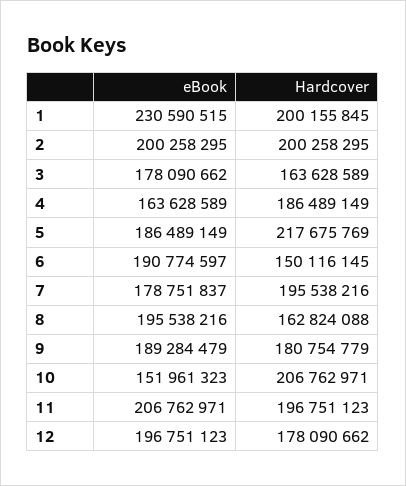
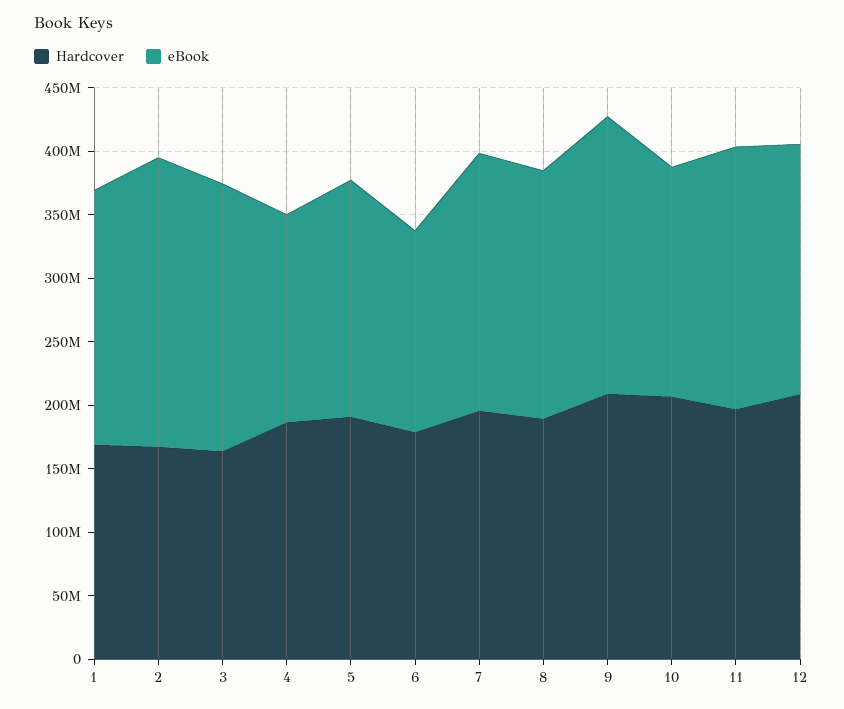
eBook, 1: 230590515 -> 200000000
Hardcover, 1: 200155845 -> 170000000
eBook, 2: 200258295 -> 230000000
Hardcover, 2: 200258295 -> 170000000
eBook, 3: 178090662 -> 210000000
Hardcover, 5: 217675769 -> 190000000
eBook, 6: 190774597 -> 160000000
Hardcover, 6: 150116145 -> 180000000
eBook, 7: 178751837 -> 200000000
Hardcover, 8: 162824088 -> 190000000
eBook, 9: 189284479 -> 220000000
Hardcover, 9: 180754779 -> 210000000
eBook, 10: 151961323 -> 180000000
Hardcover, 12: 178090662 -> 210000000

